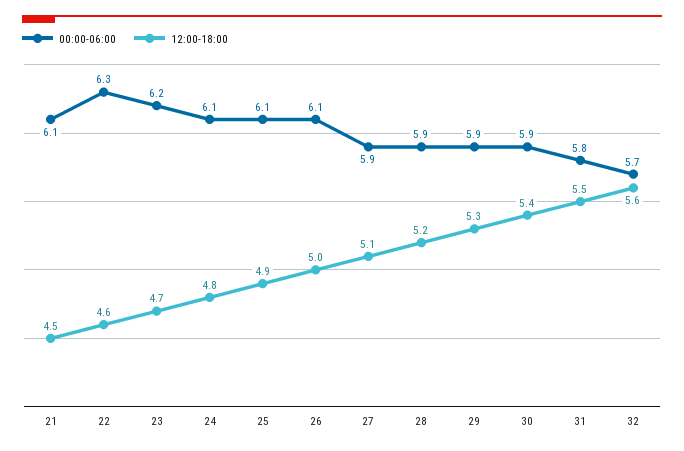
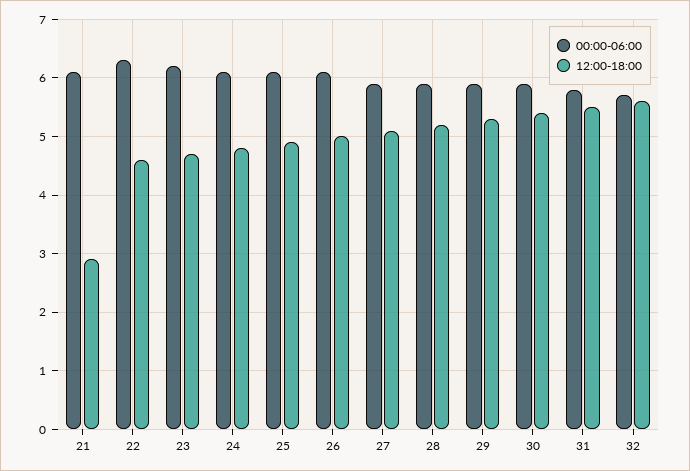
12:00-18:00, 21: 4.5 -> 3

